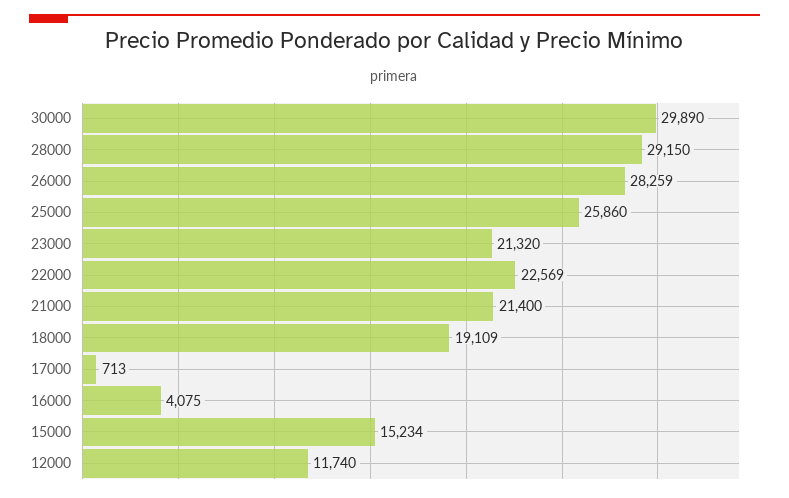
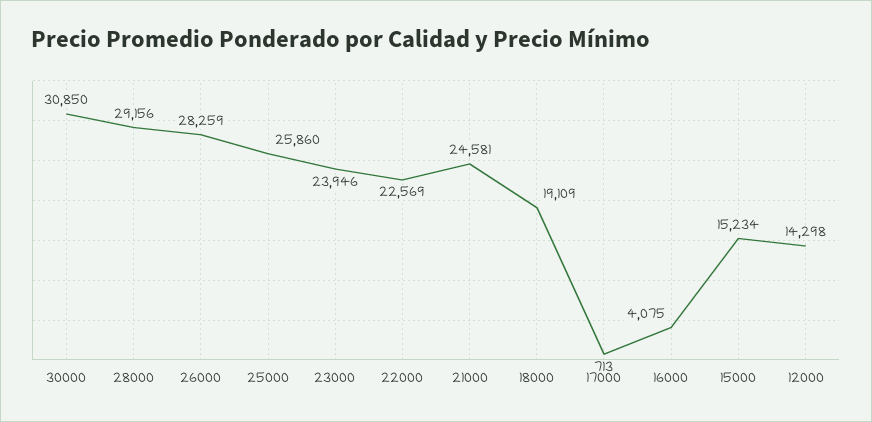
30000: 29890 -> 30850
28000: 29150 -> 29156
23000: 21320 -> 23946
21000: 21400 -> 24581
12000: 11740 -> 14298

